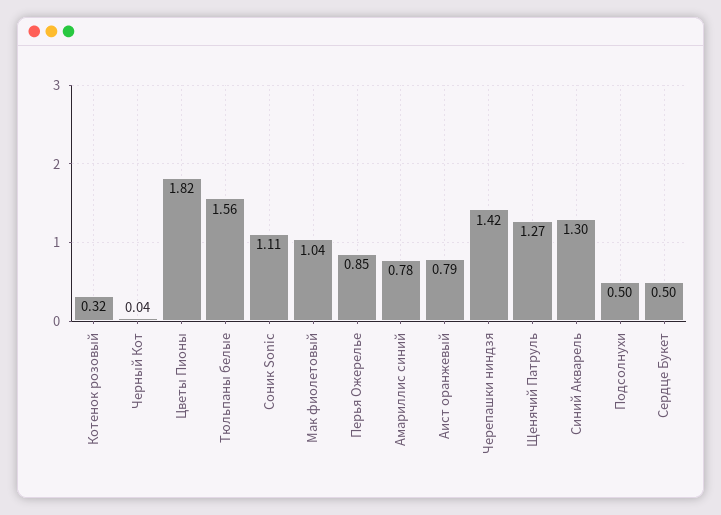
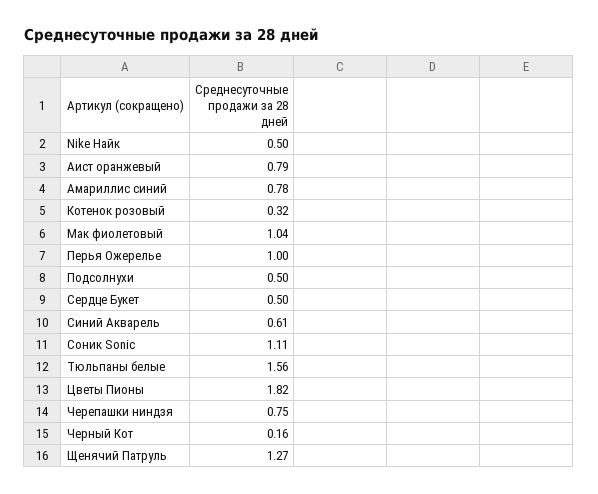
Черный Кот: 0.04 -> 0.16
Перья Ожерелье: 0.85 -> 1
Черепашки ниндзя: 1.42 -> 0.75
Синий Акварель: 1.3 -> 0.61
Nike Найк: none -> 0.5

